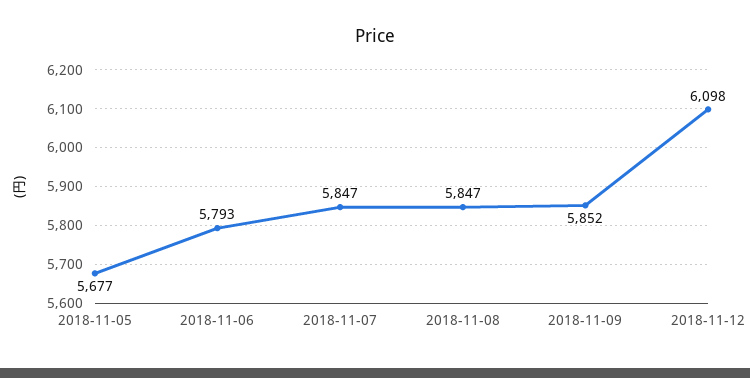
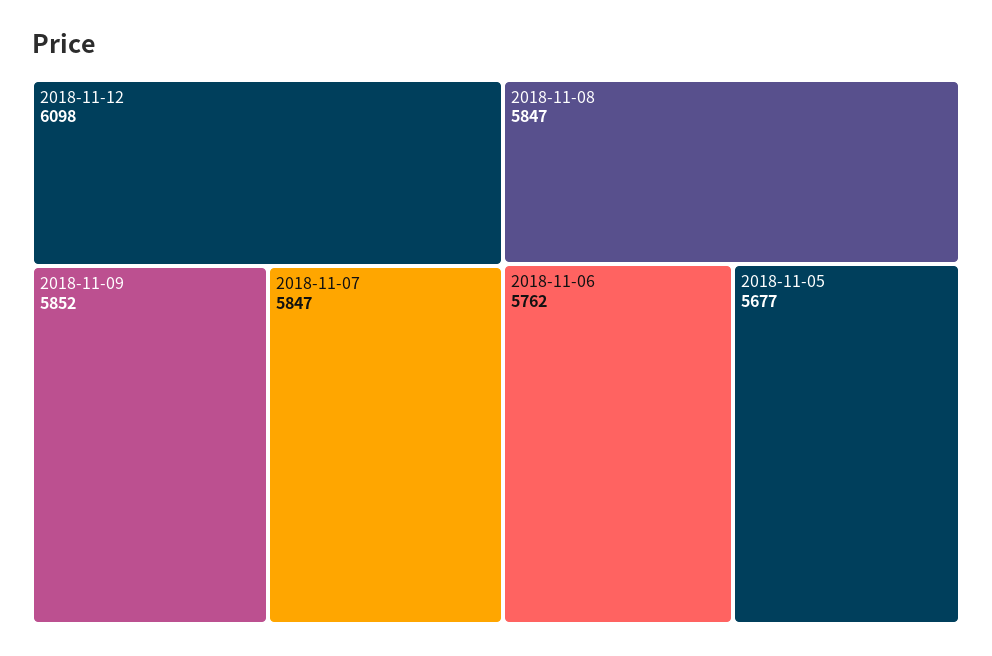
2018-11-06: 5793 -> 5762

